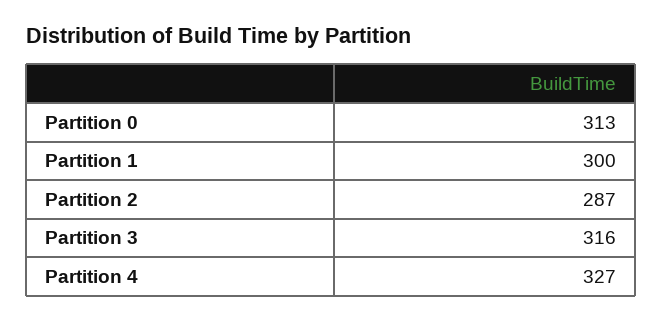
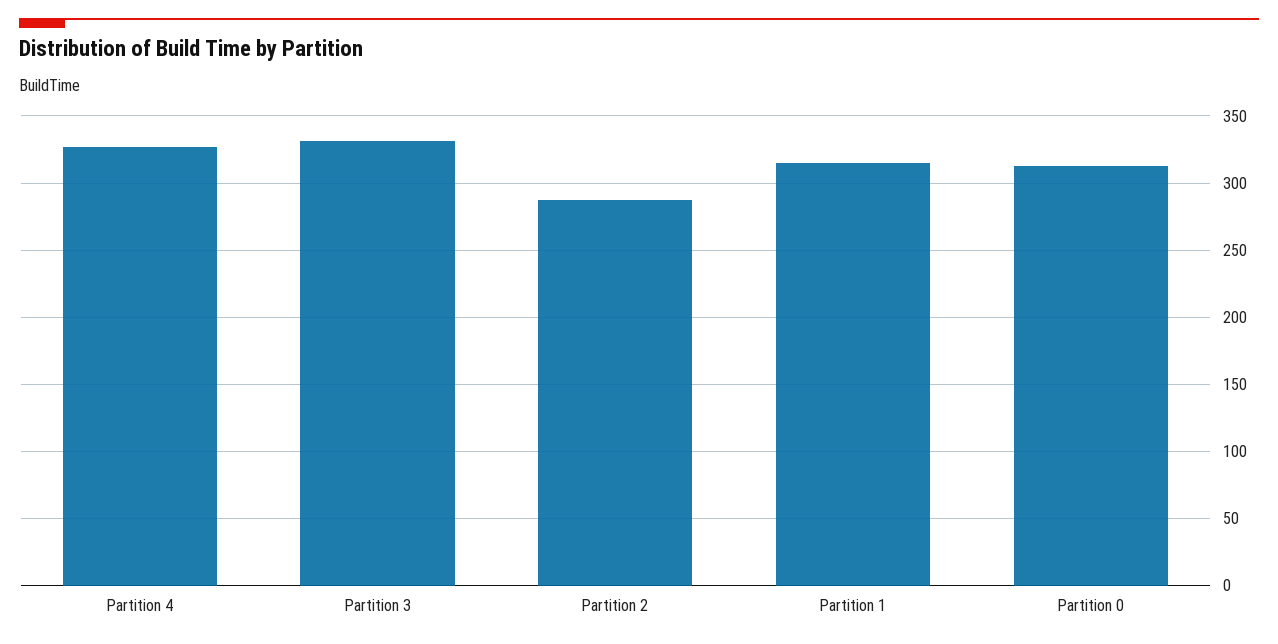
Partition 1: 300 -> 315
Partition 3: 316 -> 330

